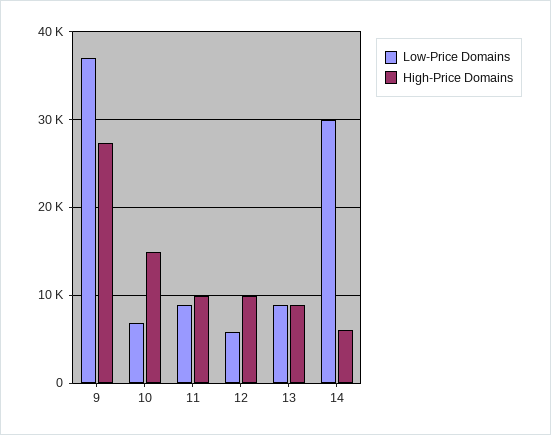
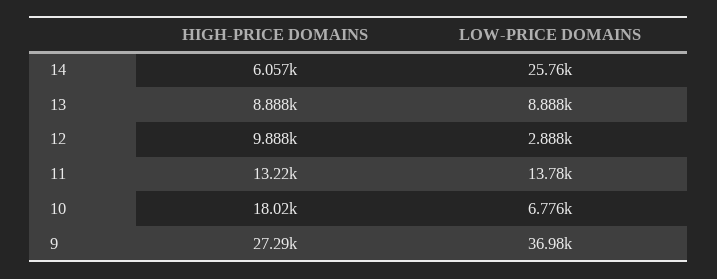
High-Price Domains, 10: 15000 -> 18020
Low-Price Domains, 11: 9000 -> 13780
High-Price Domains, 11: 10000 -> 13220
Low-Price Domains, 12: 6000 -> 2888
Low-Price Domains, 14: 30000 -> 25760

